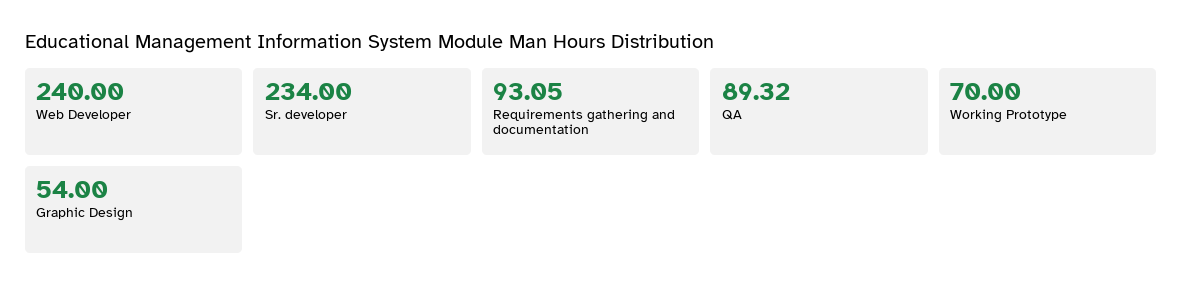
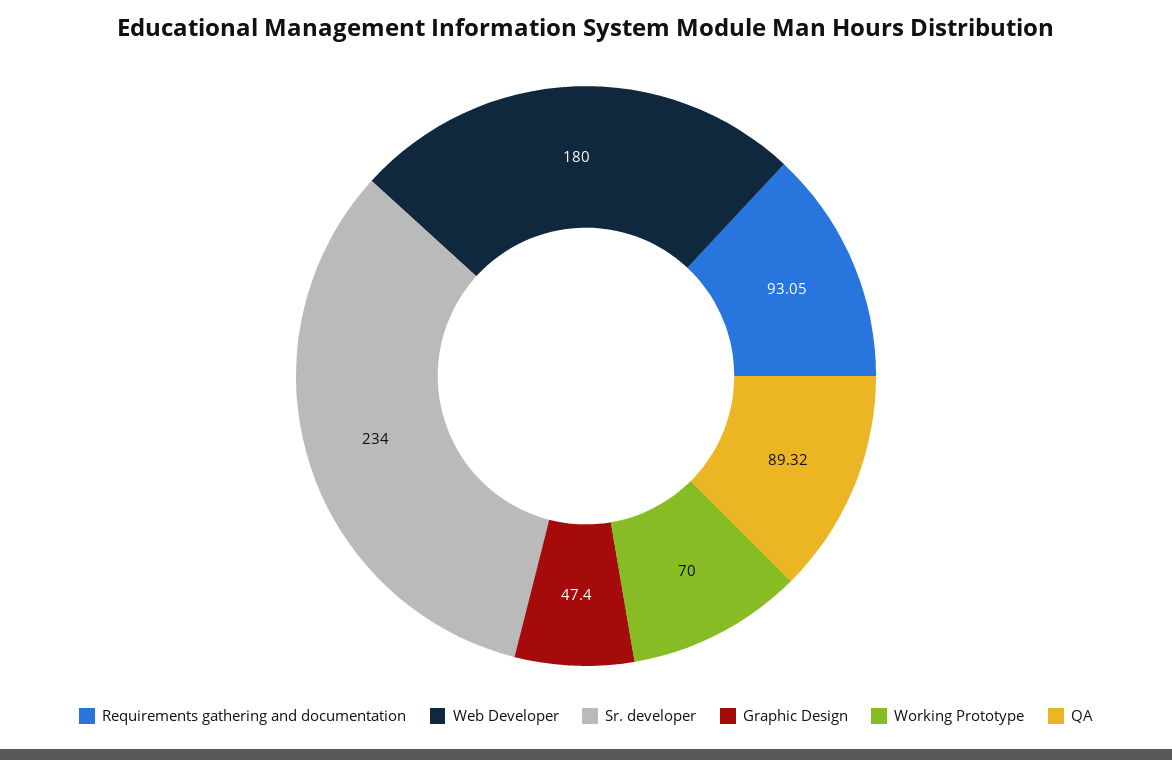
Web Developer: 240 -> 180
Graphic Design: 54 -> 47.4

